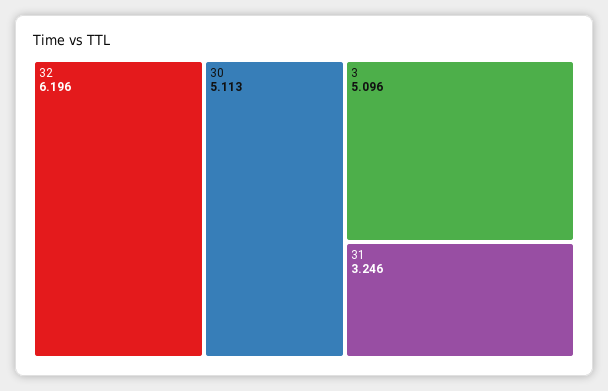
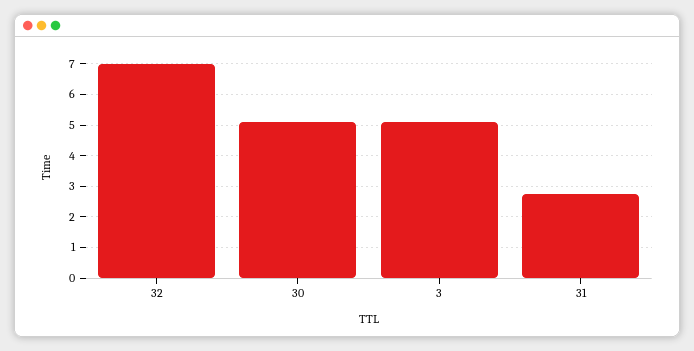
32: 6.196 -> 7
31: 3.246 -> 2.8

